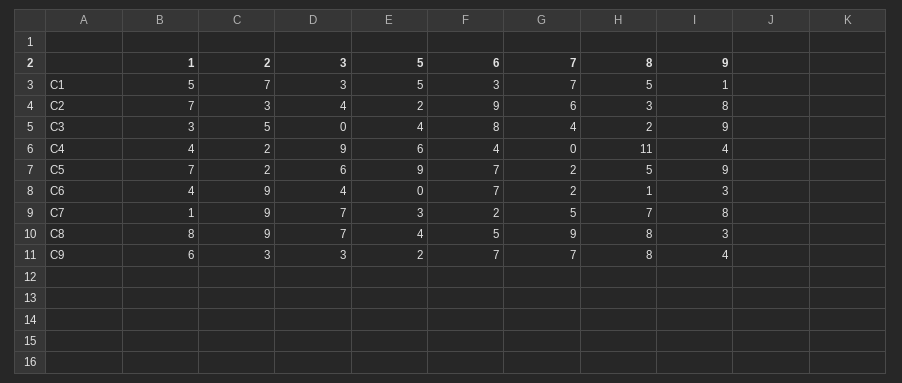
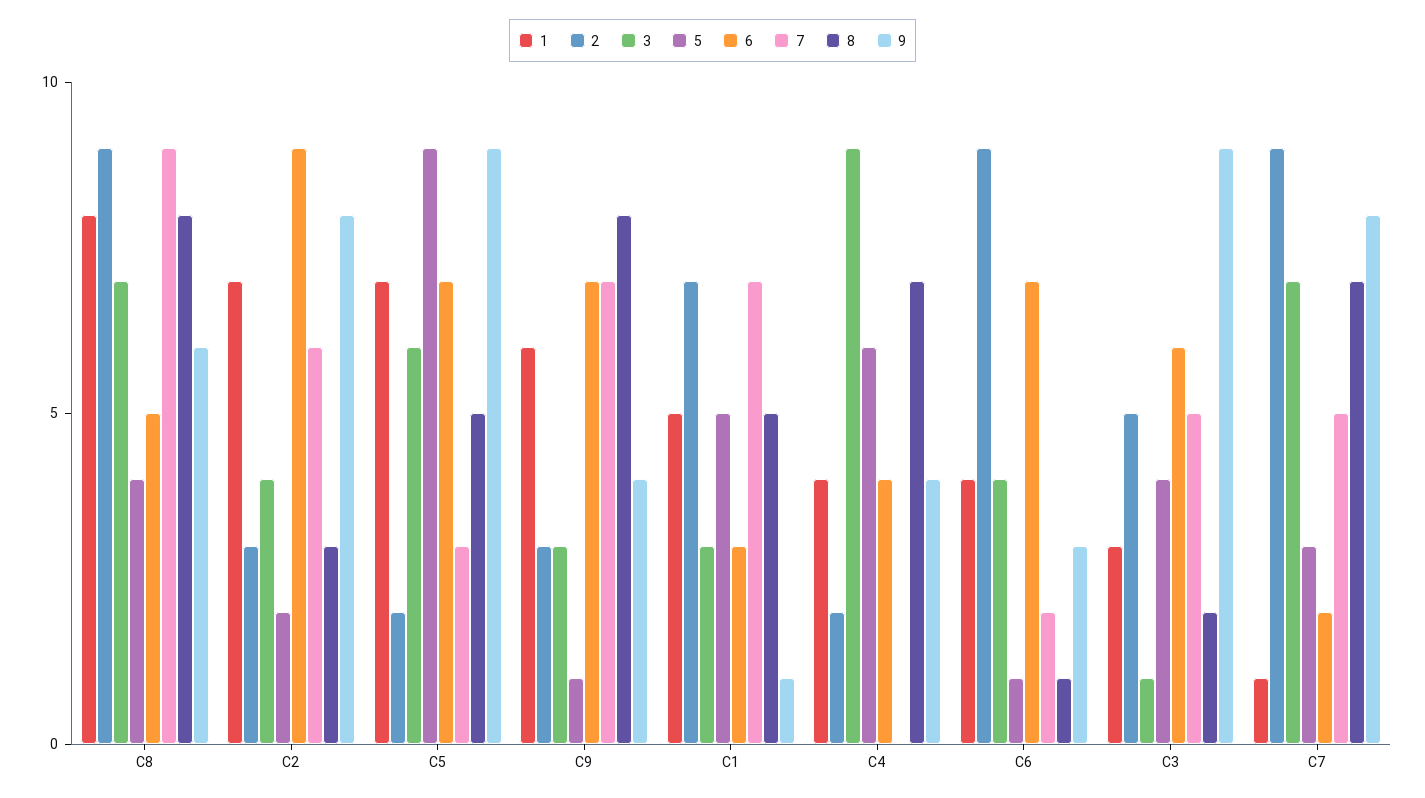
3, C3: 0 -> 1
6, C3: 8 -> 6
7, C3: 4 -> 5
8, C4: 11 -> 7
7, C5: 2 -> 3
5, C6: 0 -> 1
9, C8: 3 -> 6
5, C9: 2 -> 1

